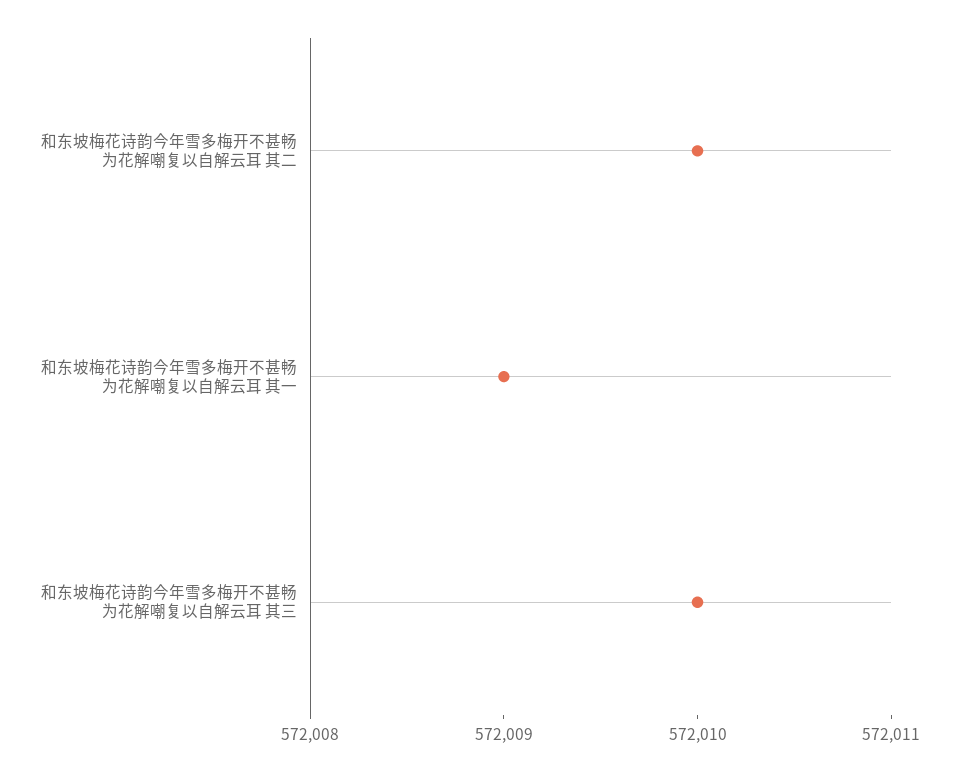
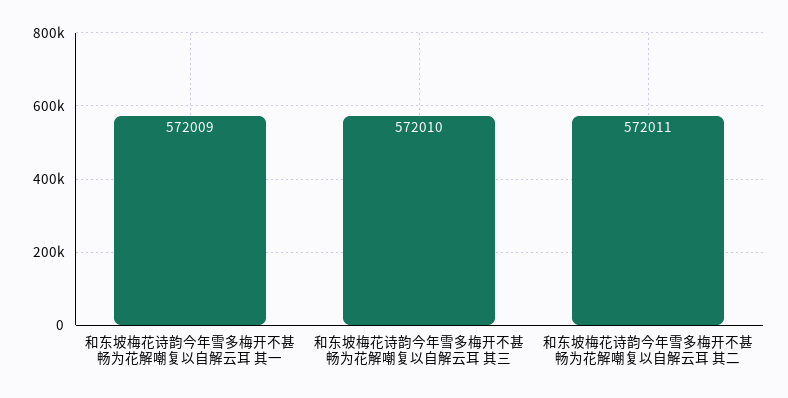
和东坡梅花诗韵今年雪多梅开不甚畅为花解嘲复以自解云耳 其二: 572010 -> 572011

